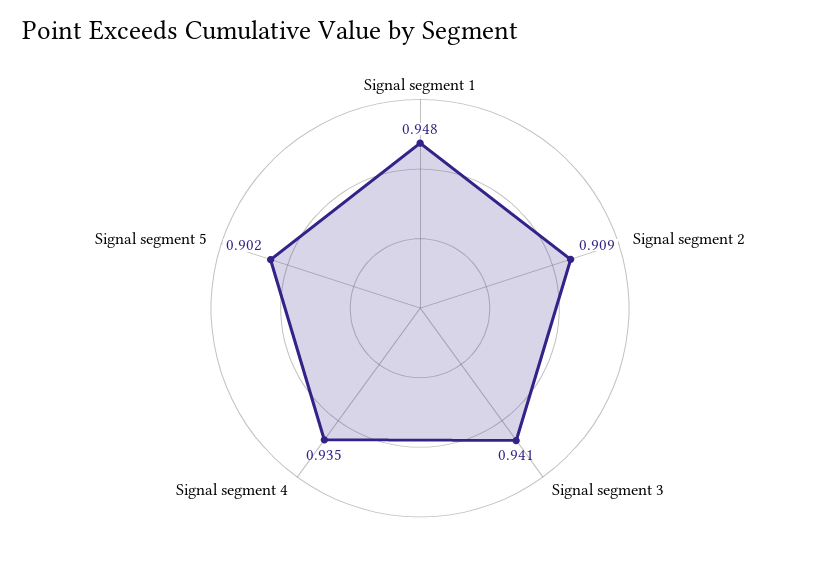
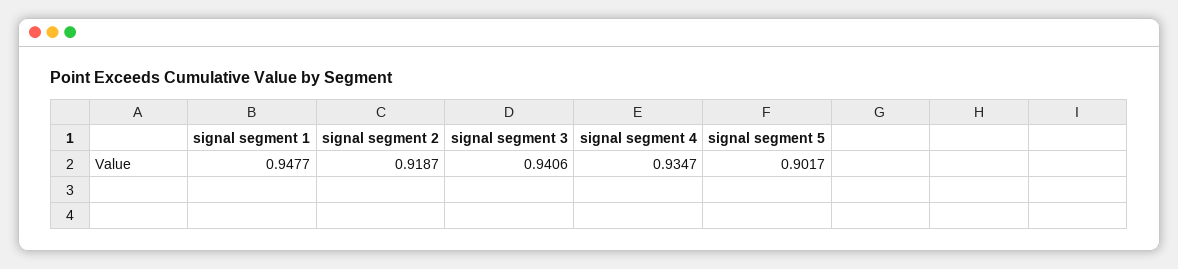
Signal segment 2: 0.909 -> 0.9187

